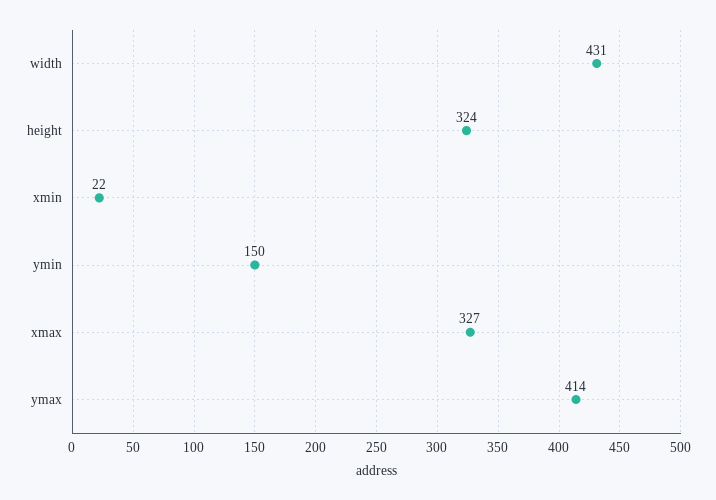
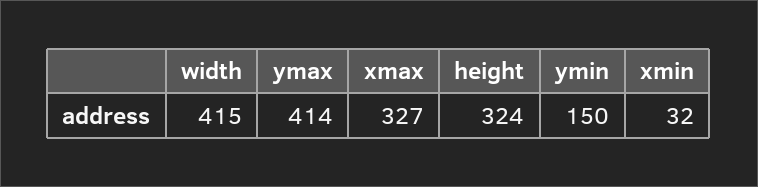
width: 431 -> 415
xmin: 22 -> 32

